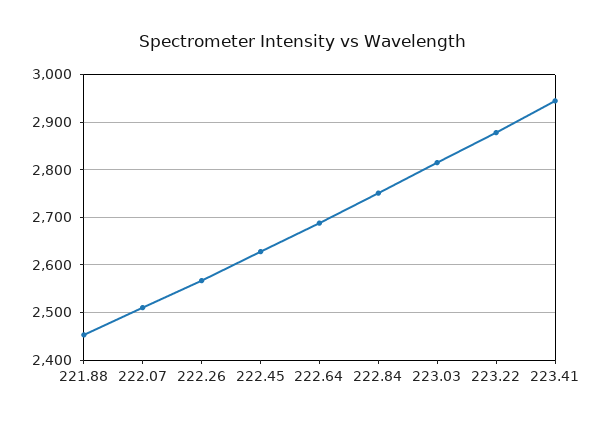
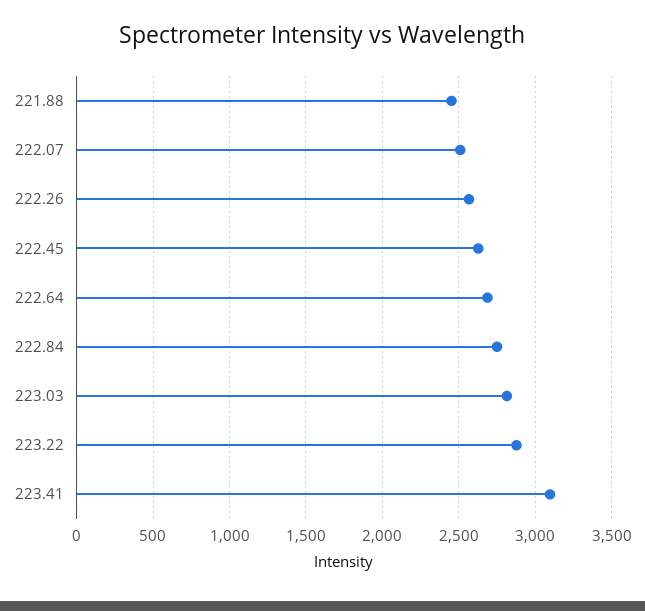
223.41: 2940 -> 3100

